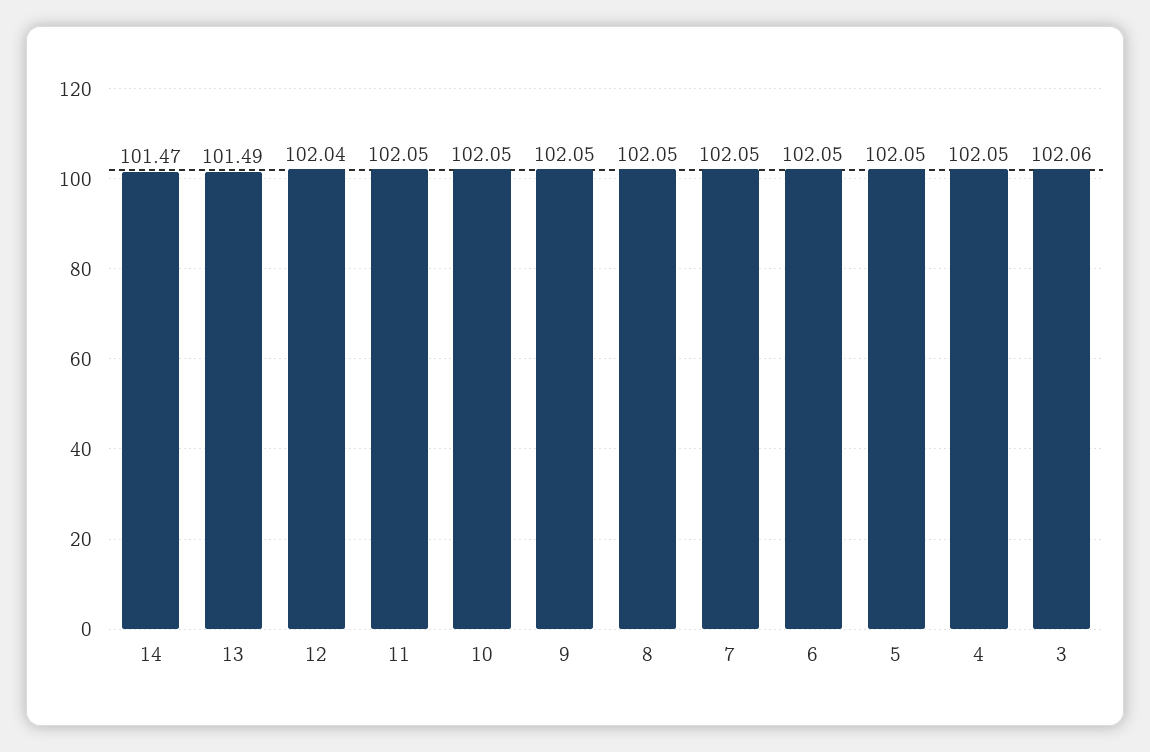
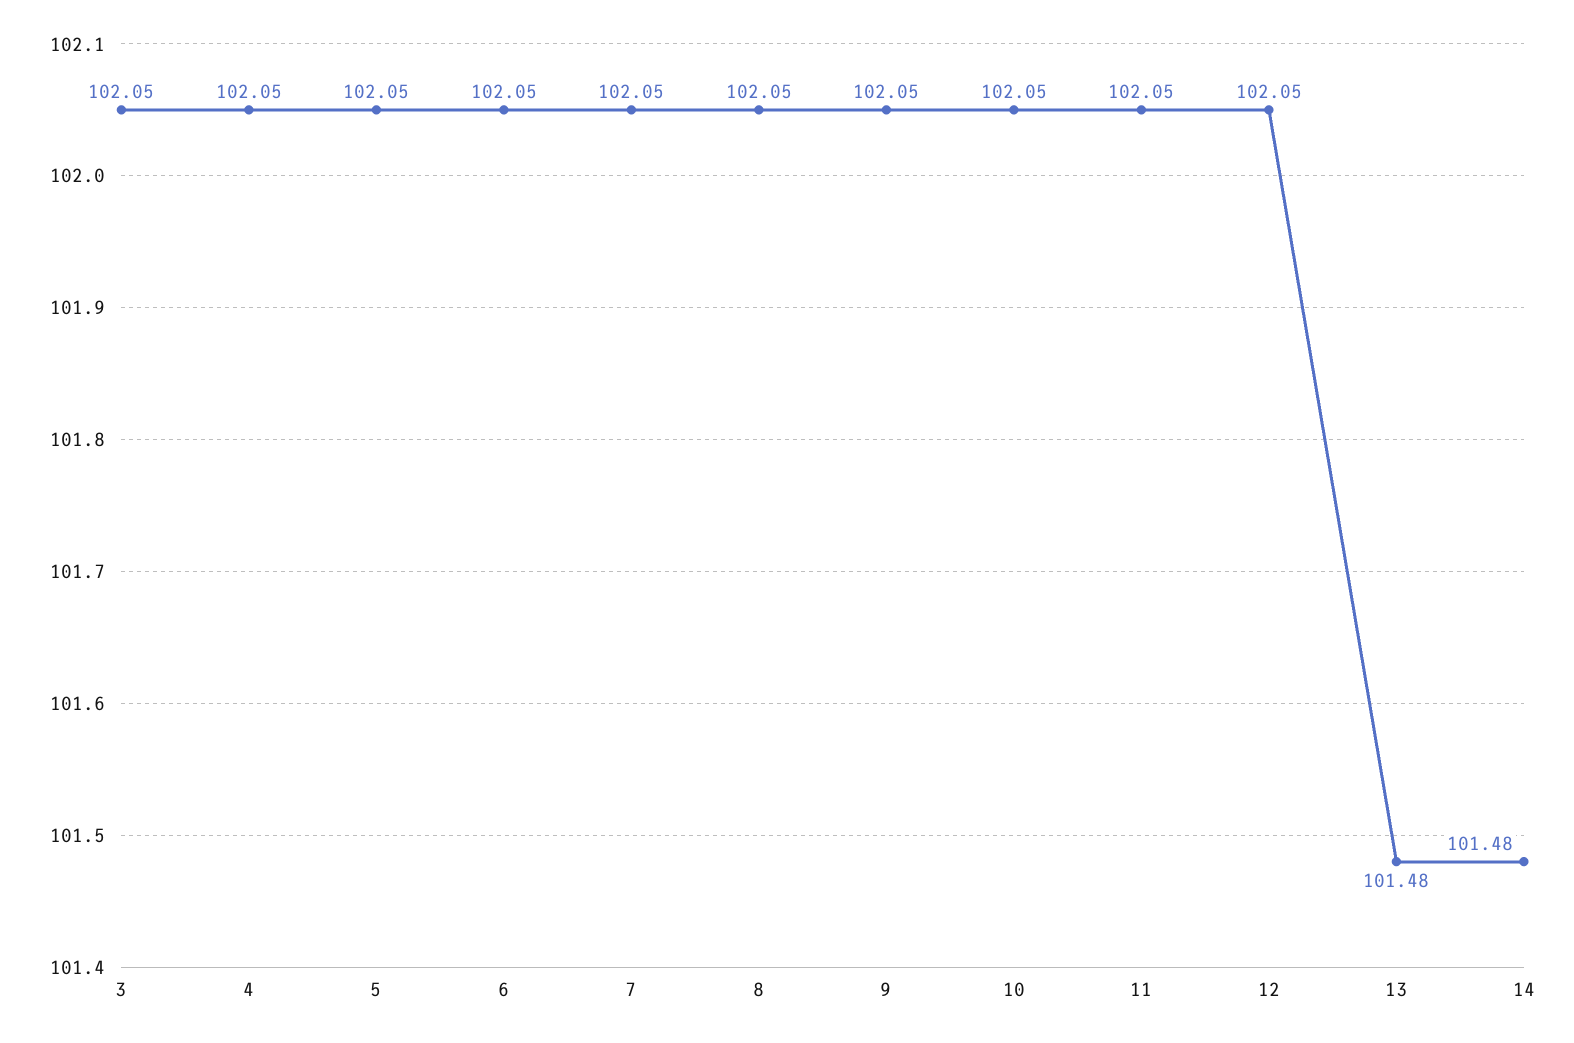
14: 101.47 -> 101.48
13: 101.49 -> 101.48
12: 102.04 -> 102.05
3: 102.06 -> 102.05

